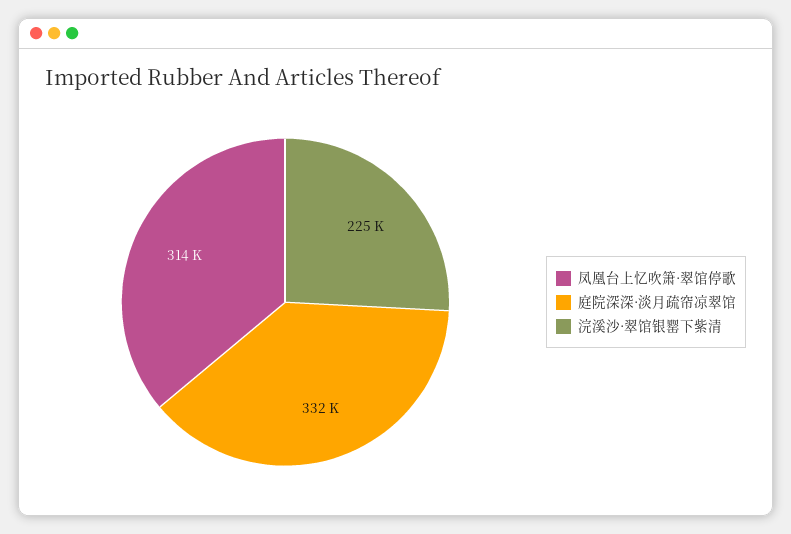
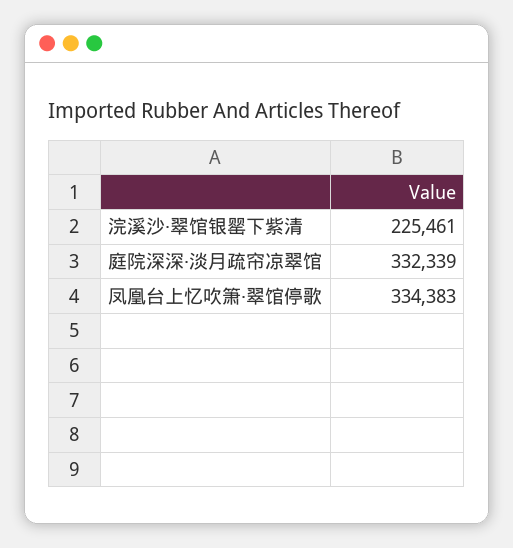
凤凰台上忆吹箫·翠馆停歌: 314000 -> 334383

